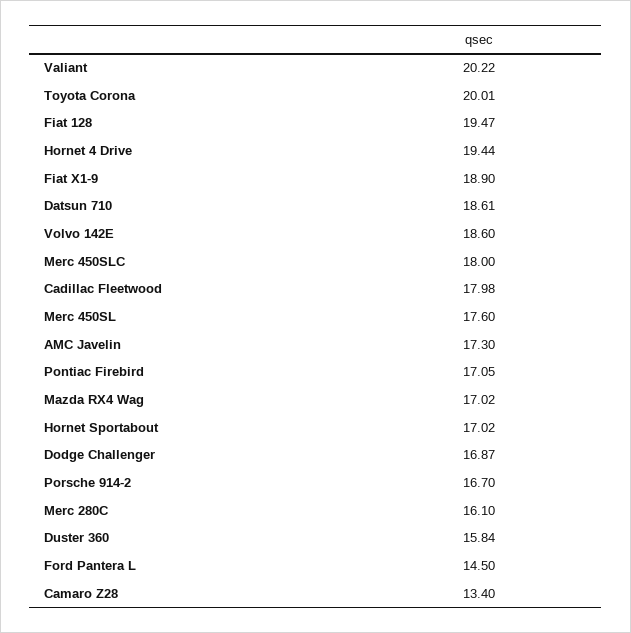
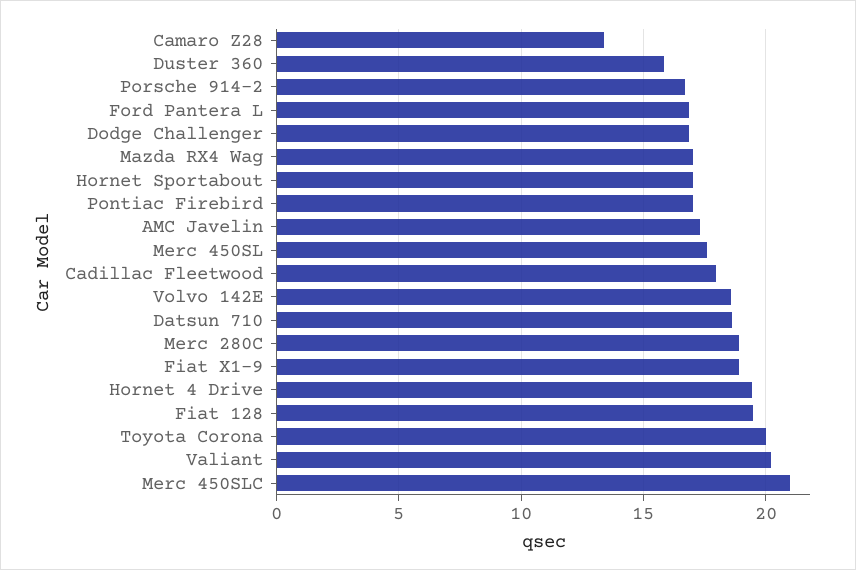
Merc 450SLC: 18 -> 21
Merc 280C: 16.1 -> 19
Ford Pantera L: 14.5 -> 17

